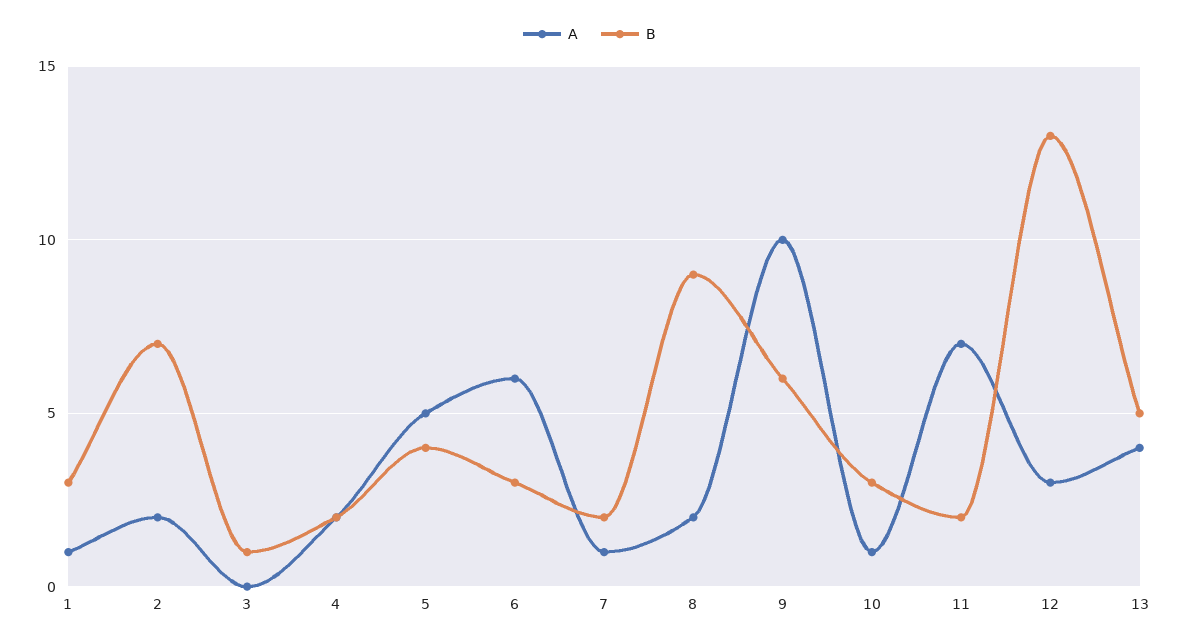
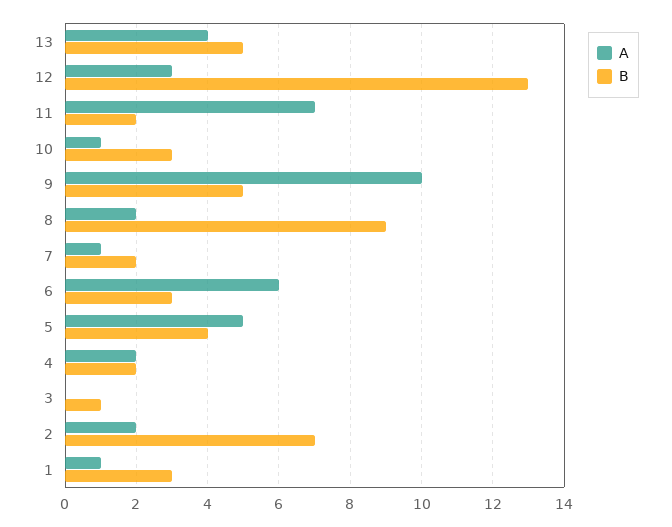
B, 9: 6 -> 5

